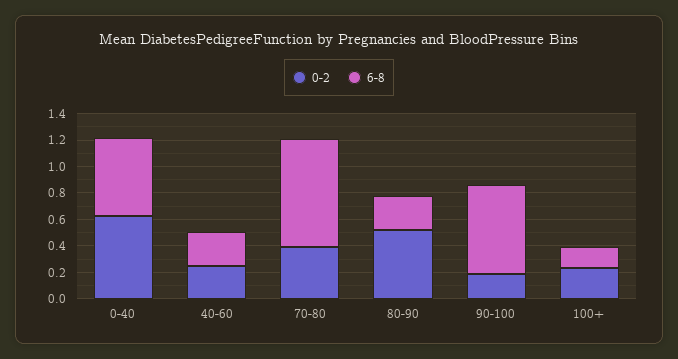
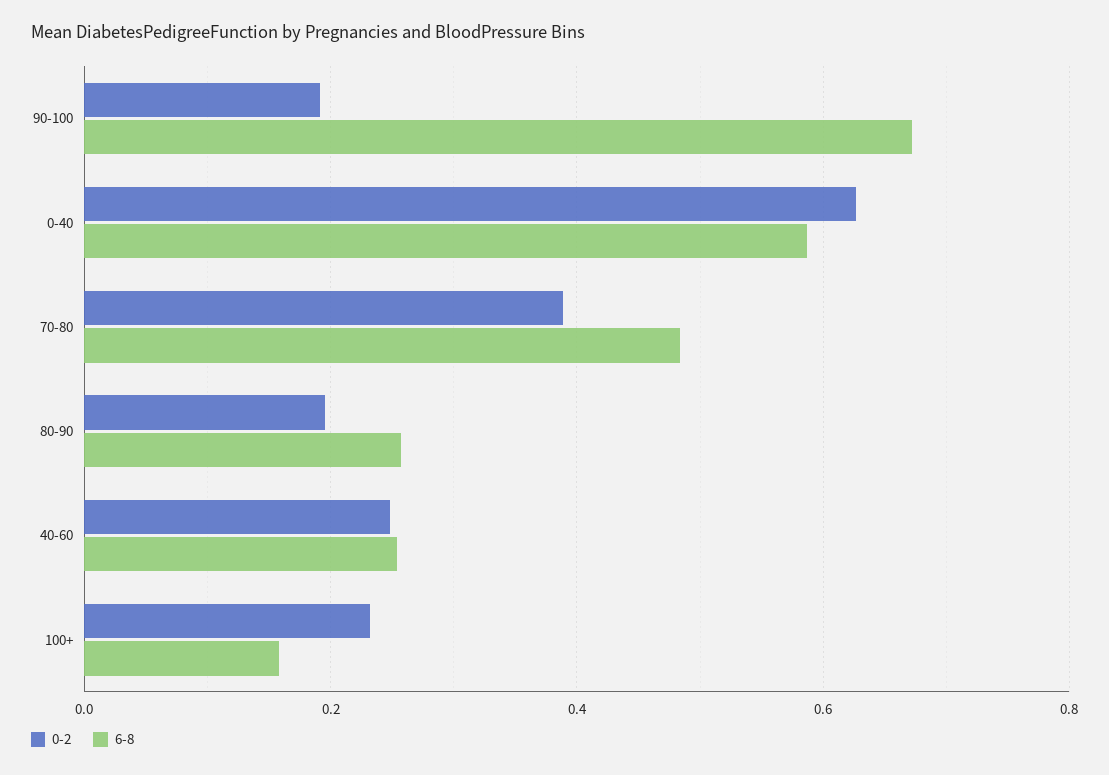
6-8, 70-80: 0.8 -> 0.48
0-2, 80-90: 0.5 -> 0.2

